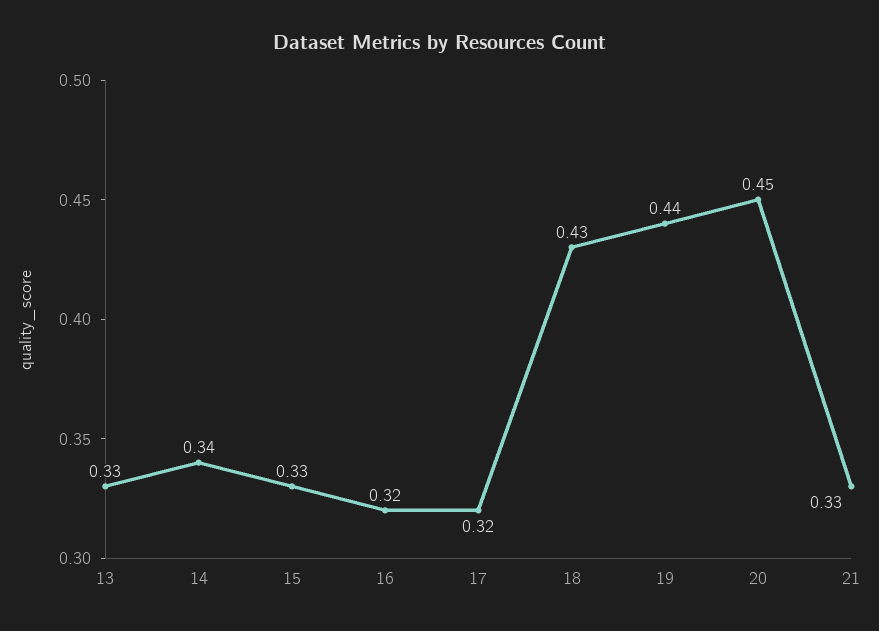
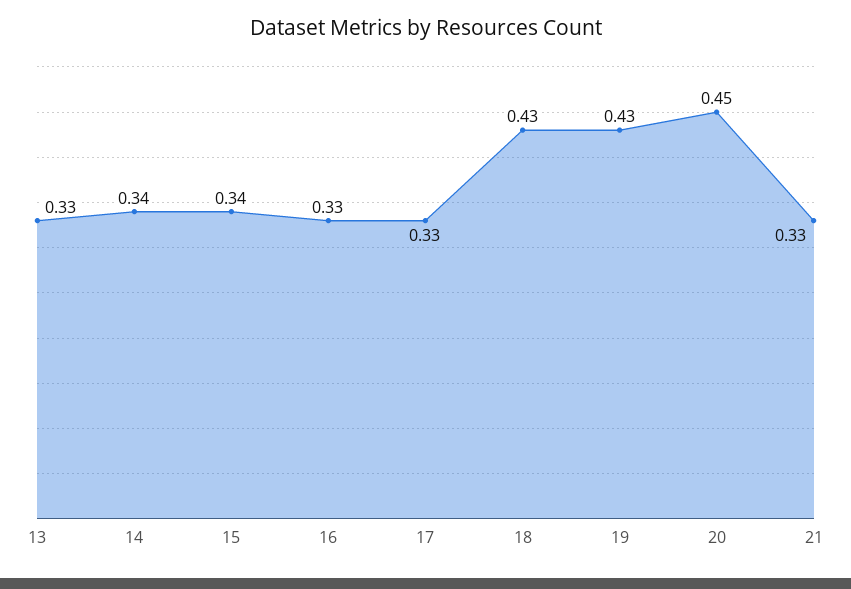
15: 0.33 -> 0.34
16: 0.32 -> 0.33
17: 0.32 -> 0.33
19: 0.44 -> 0.43

